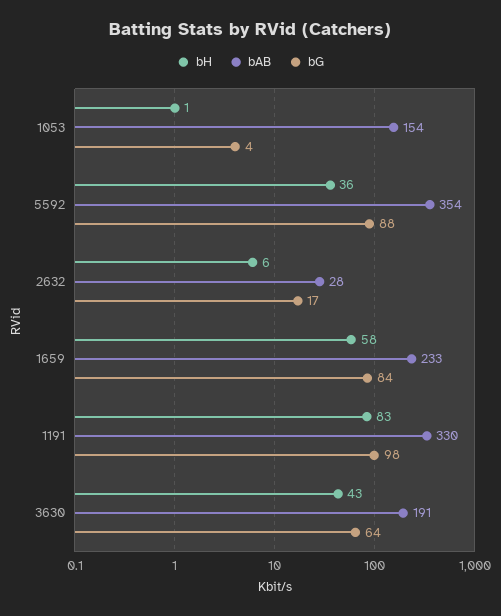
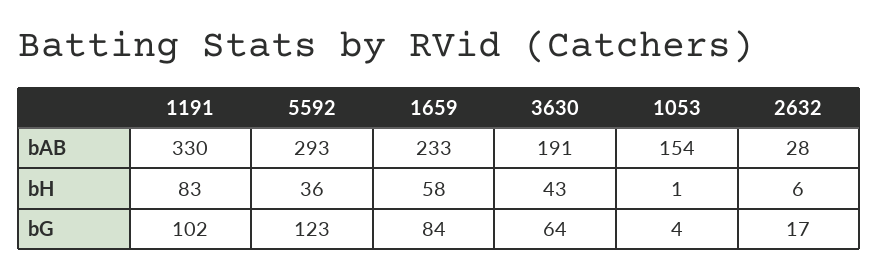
bAB, 5592: 354 -> 293
bG, 5592: 88 -> 123
bG, 1191: 98 -> 102

